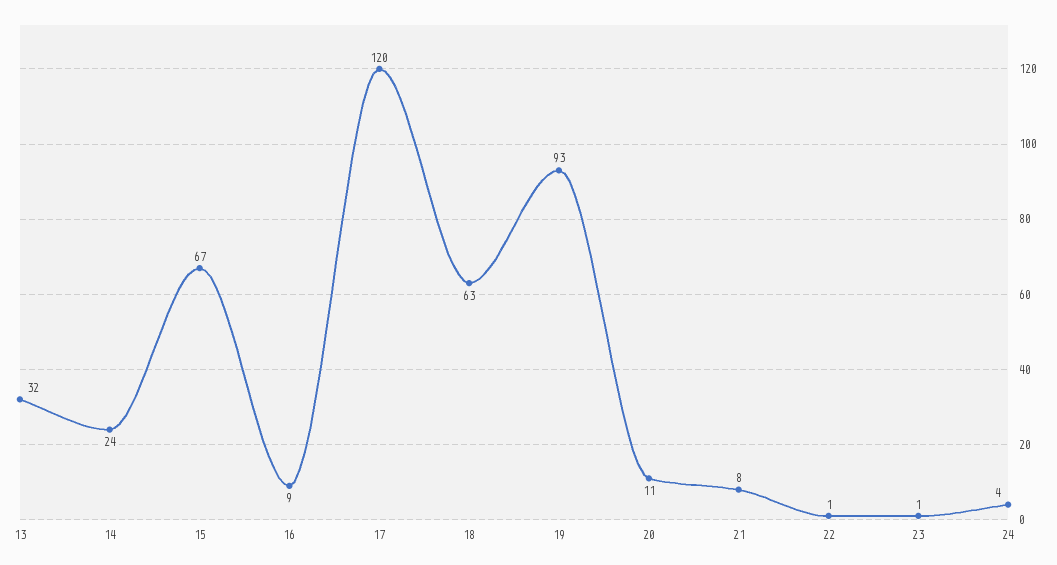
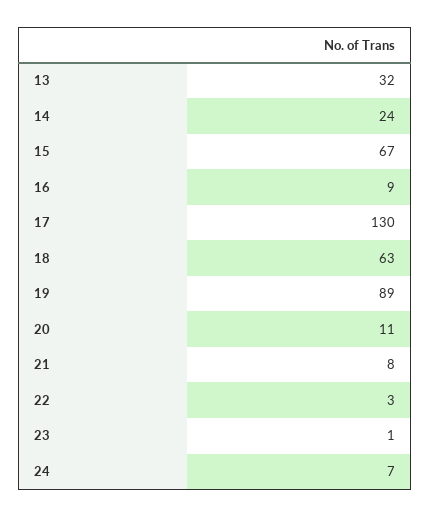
17: 120 -> 130
19: 93 -> 89
22: 1 -> 3
24: 4 -> 7

